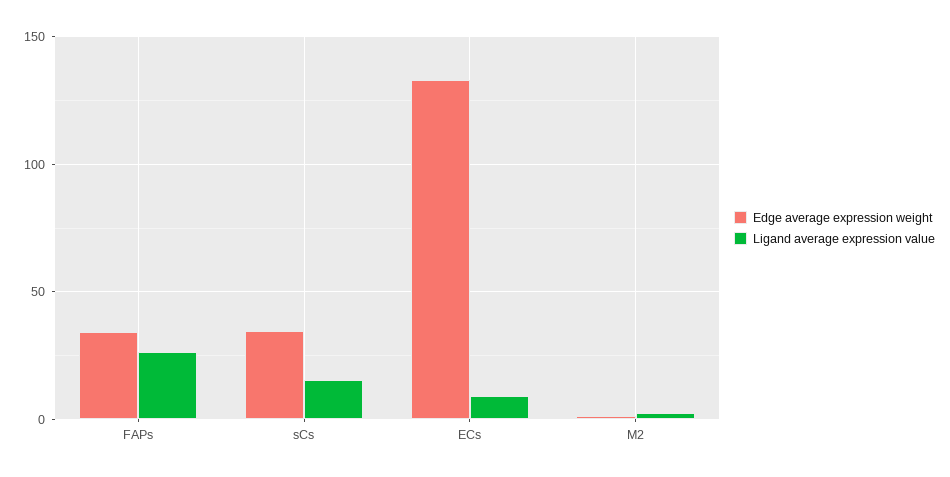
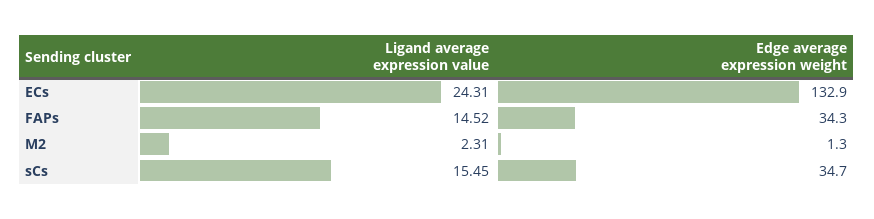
Ligand average expression value, FAPs: 25 -> 14.52
Ligand average expression value, ECs: 10 -> 24.31

